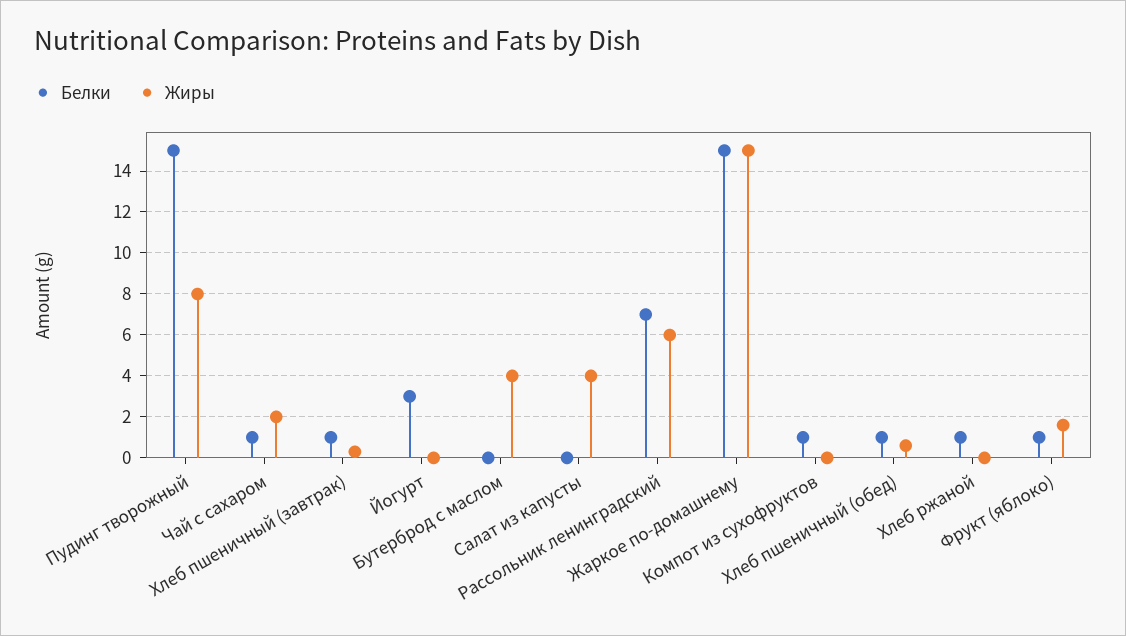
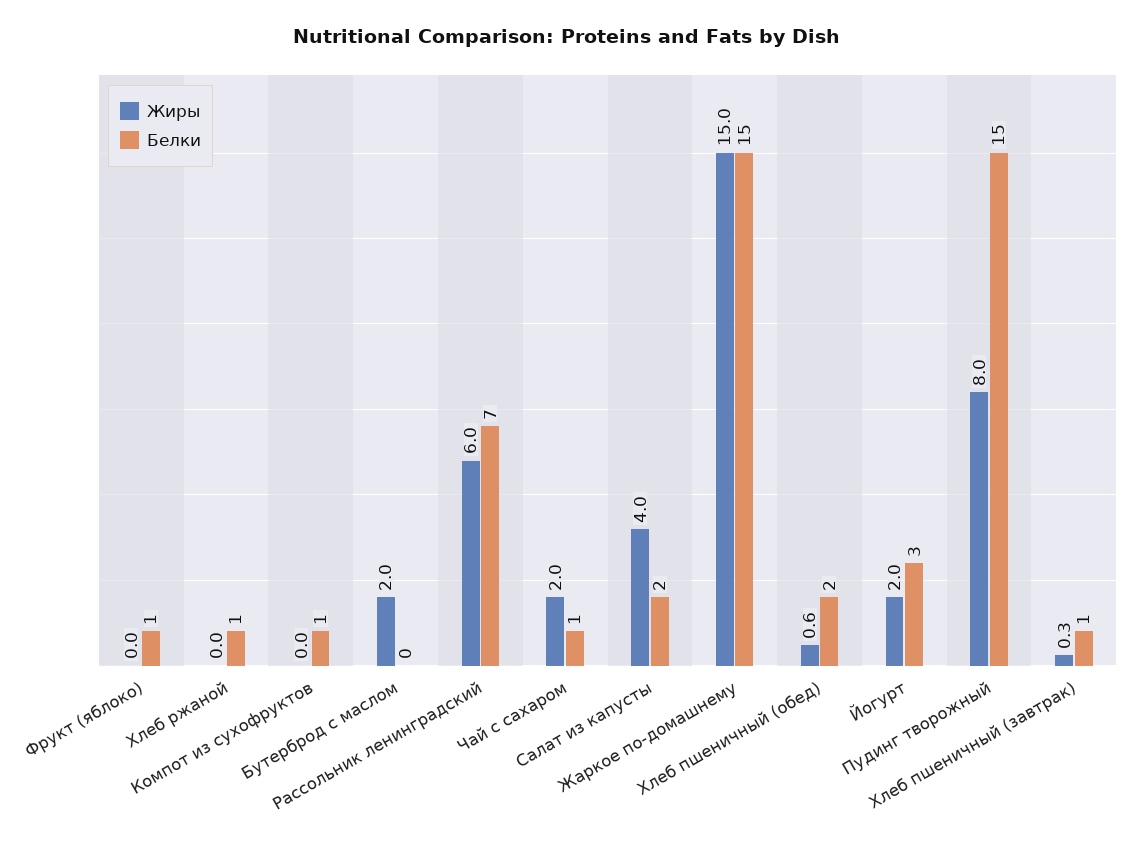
Жиры, Йогурт: 0 -> 2
Жиры, Бутерброд с маслом: 4 -> 2
Белки, Салат из капусты: 0 -> 2
Белки, Хлеб пшеничный (обед): 1 -> 2
Жиры, Фрукт (яблоко): 1.5 -> 0

